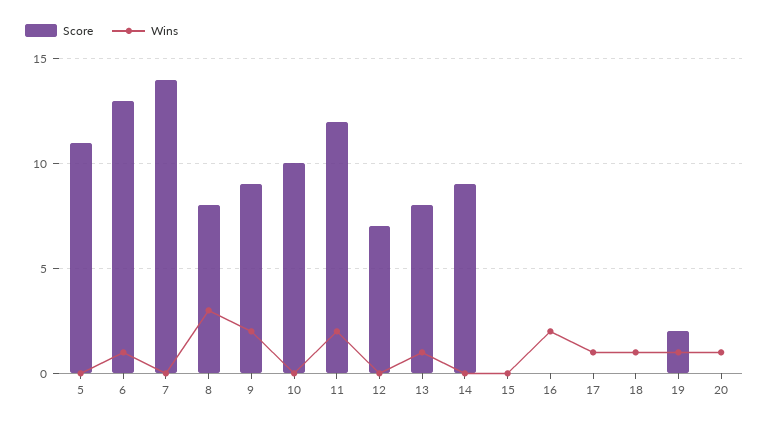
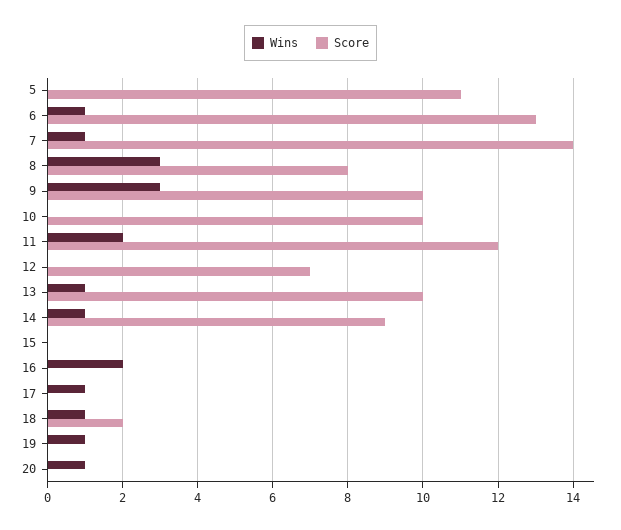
Wins, 7: 0 -> 1
Score, 9: 9 -> 10
Wins, 9: 2 -> 3
Score, 13: 8 -> 10
Wins, 14: 0 -> 1
Score, 18: 0 -> 2
Score, 19: 2 -> 0

